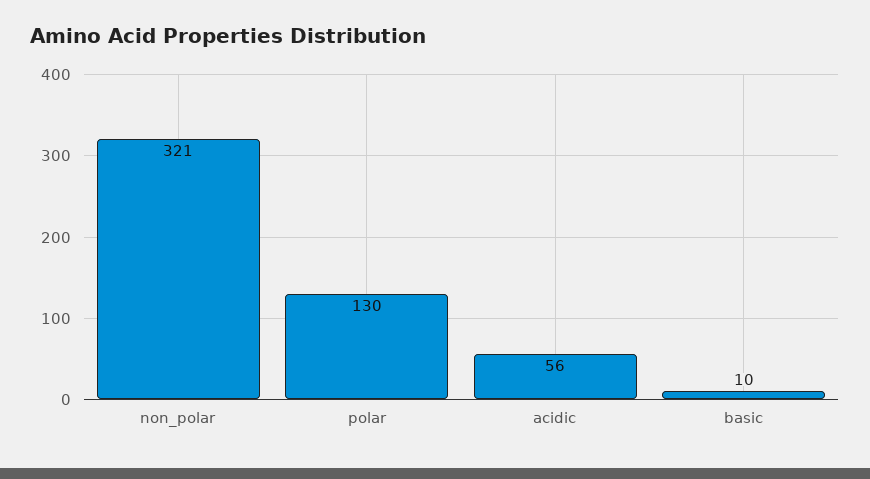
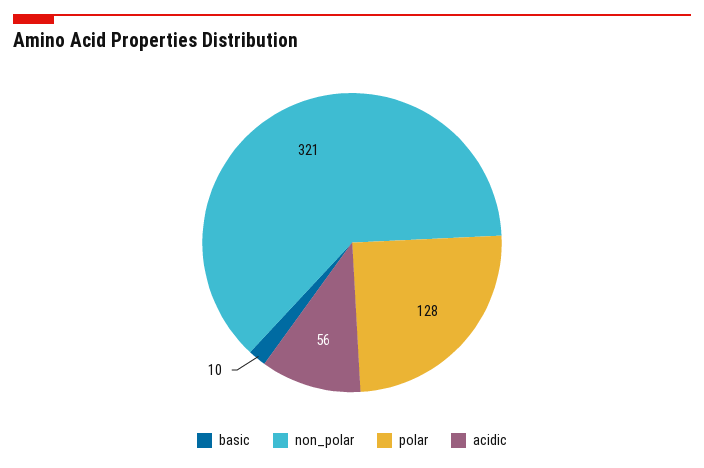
polar: 130 -> 128

